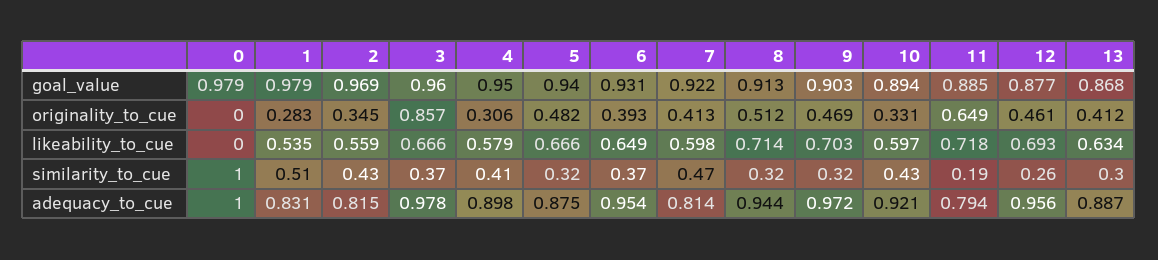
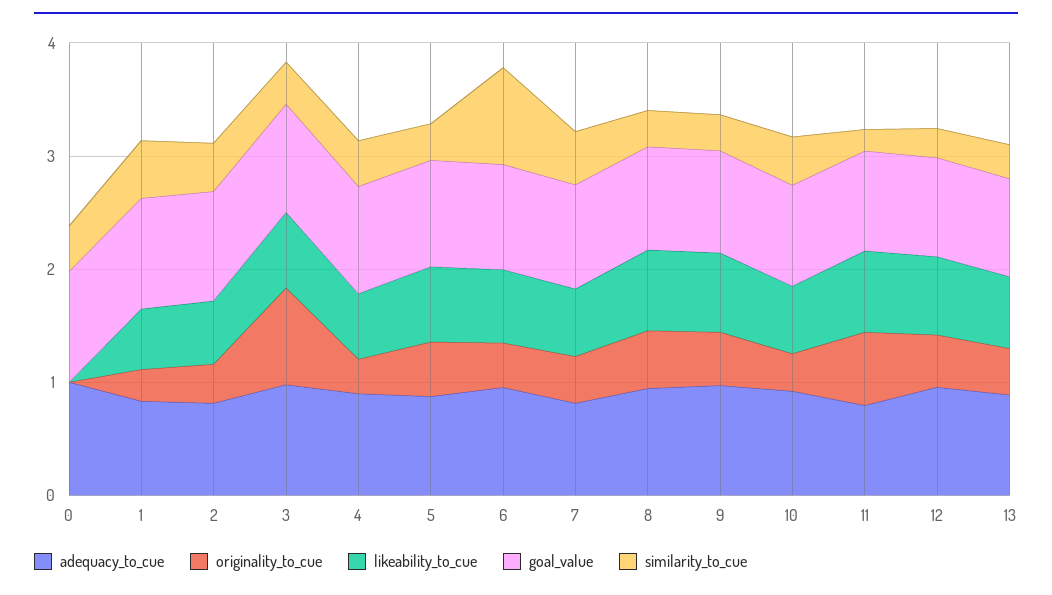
similarity_to_cue, 0: 1 -> 0.4
similarity_to_cue, 6: 0.37 -> 0.8

